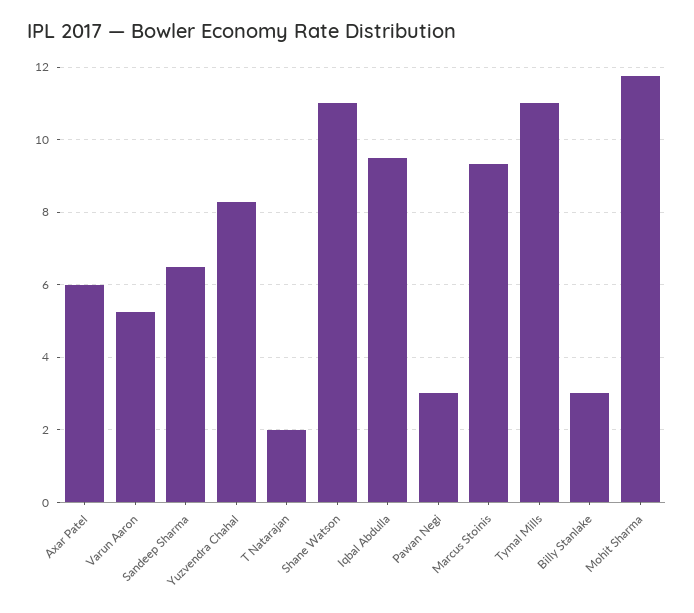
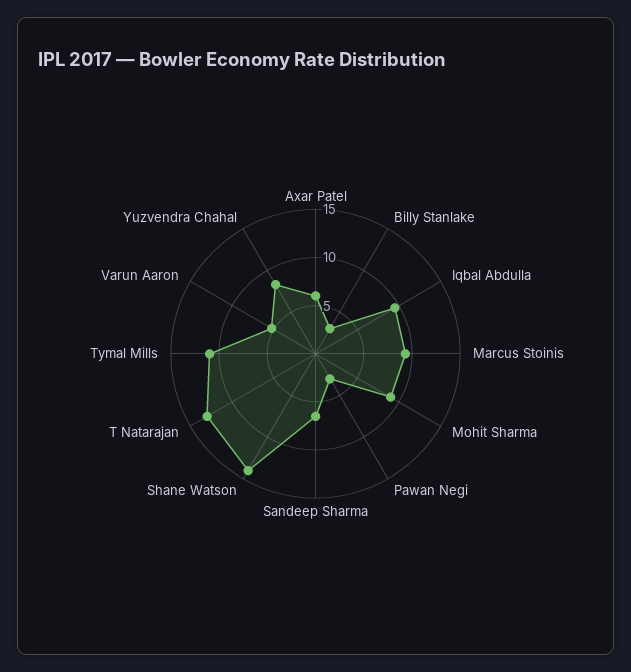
T Natarajan: 2 -> 13
Shane Watson: 11 -> 14
Mohit Sharma: 11.8 -> 9

